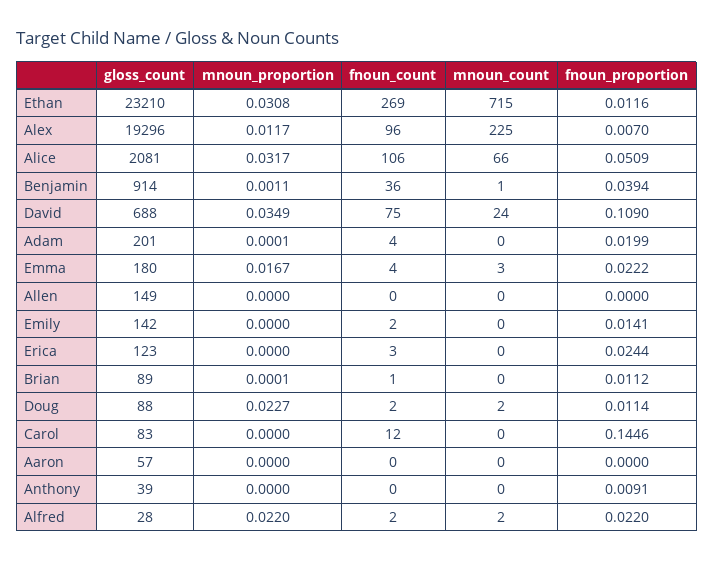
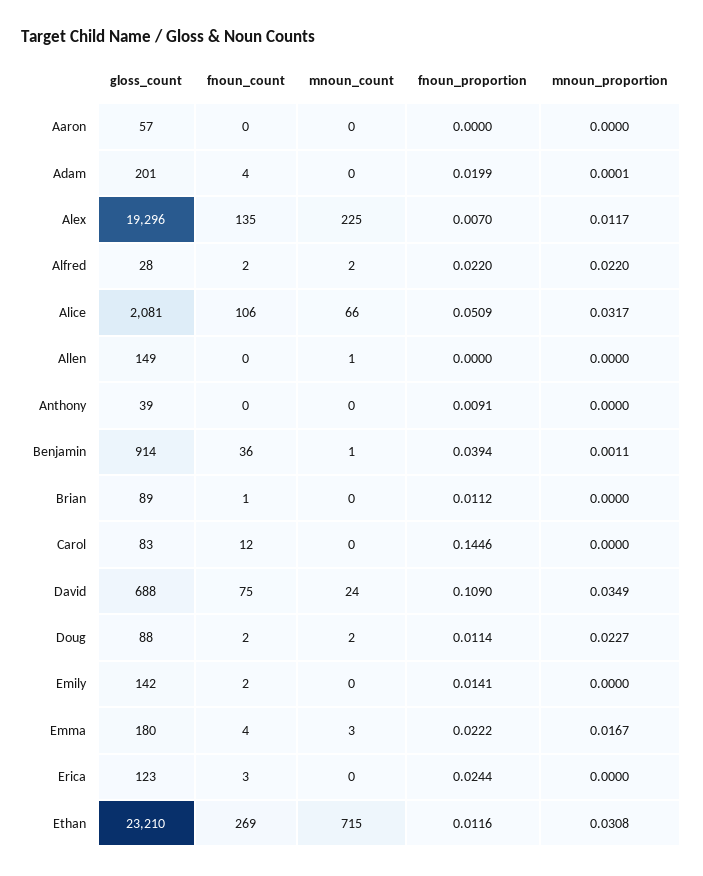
fnoun_count, Alex: 96 -> 135
mnoun_count, Allen: 0 -> 1
mnoun_proportion, Brian: 0.0001 -> 0

